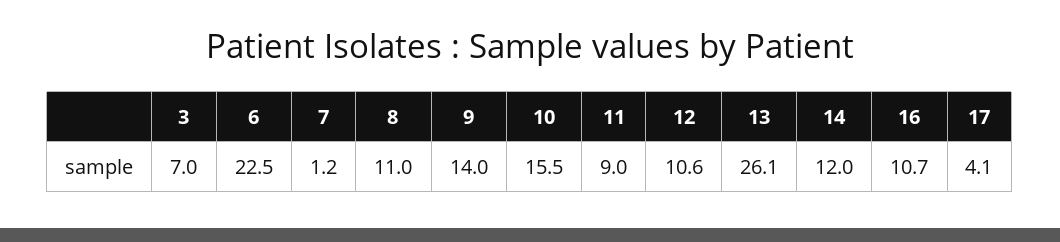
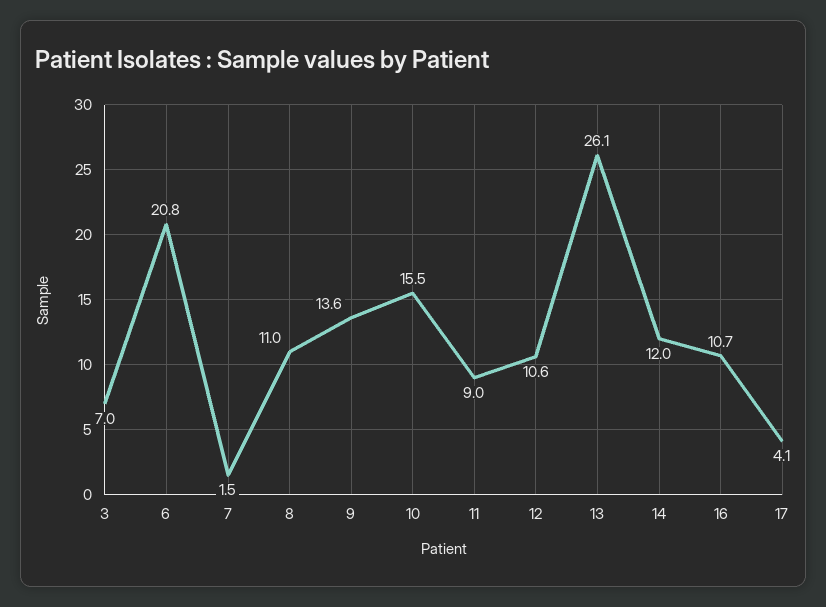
6: 22.5 -> 20.8
7: 1.2 -> 1.5
9: 14 -> 13.6

